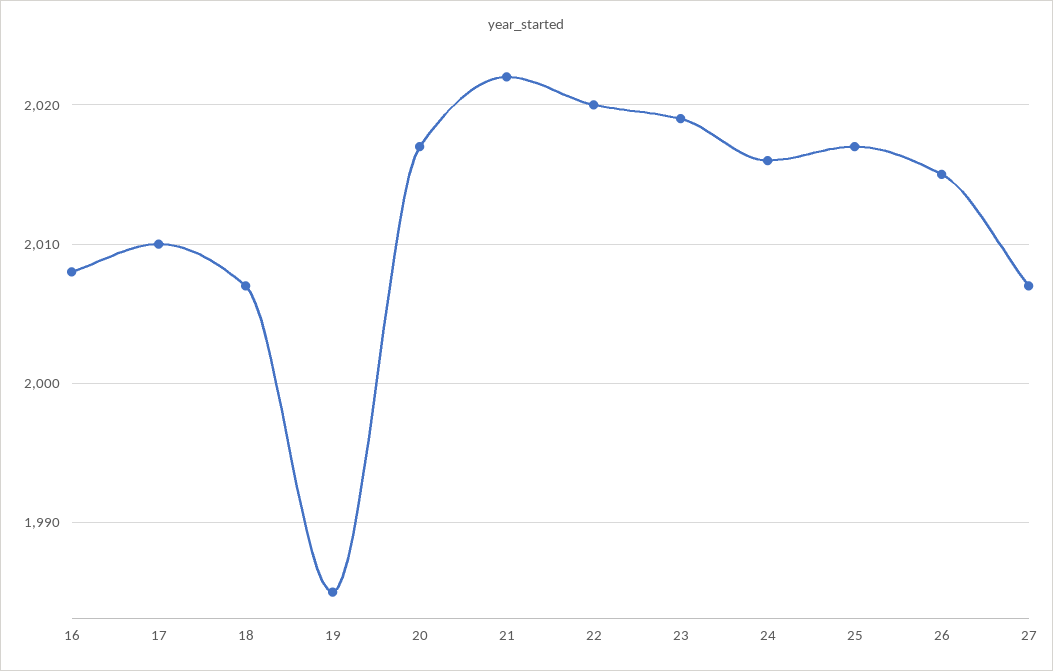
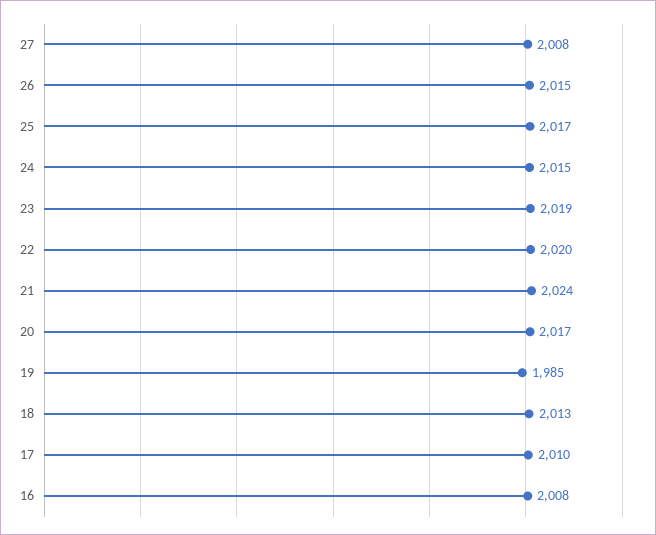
18: 2007 -> 2013
21: 2022 -> 2024
24: 2016 -> 2015
27: 2007 -> 2008

